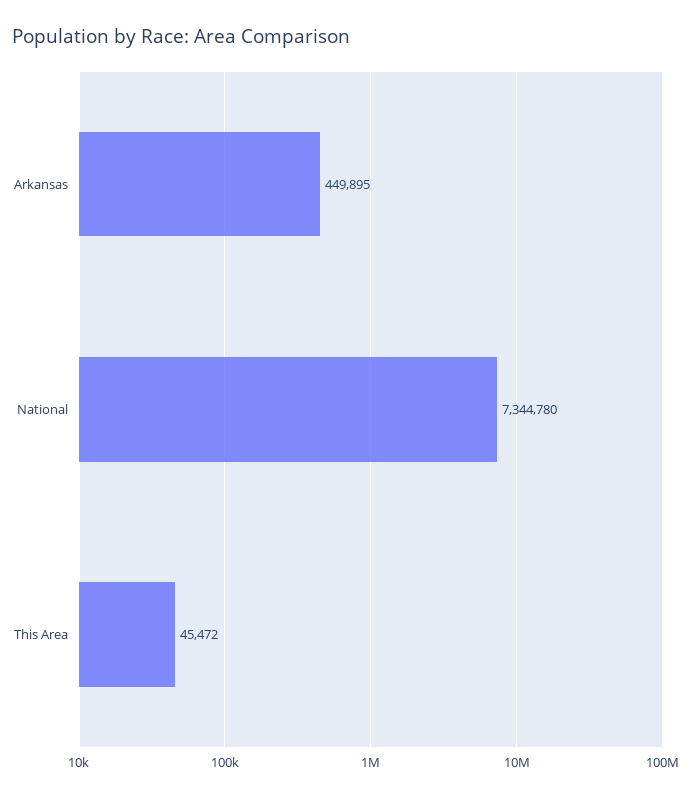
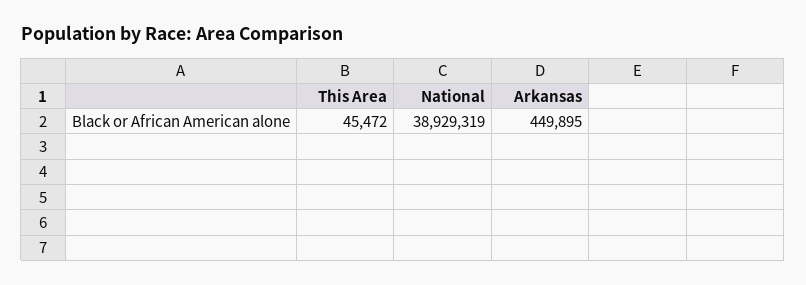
National: 7344780 -> 38929319

